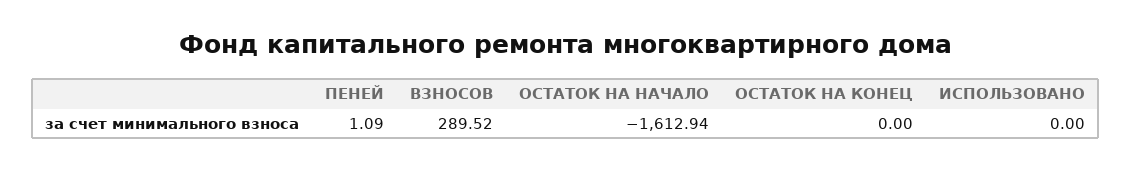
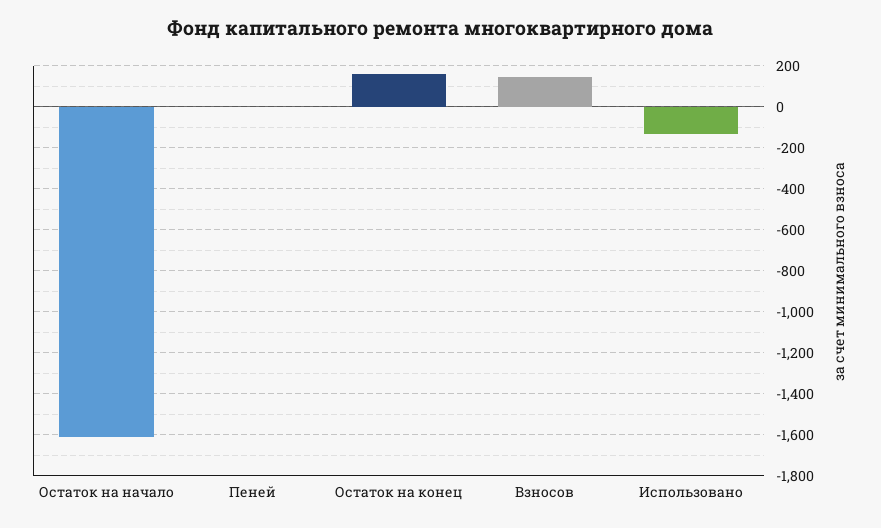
ВЗНОСОВ: 289.52 -> 150
ОСТАТОК НА КОНЕЦ: 0 -> 150
ИСПОЛЬЗОВАНО: 0 -> -150

